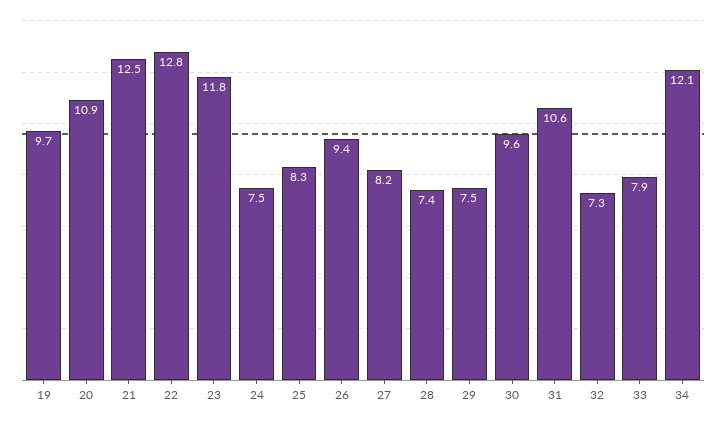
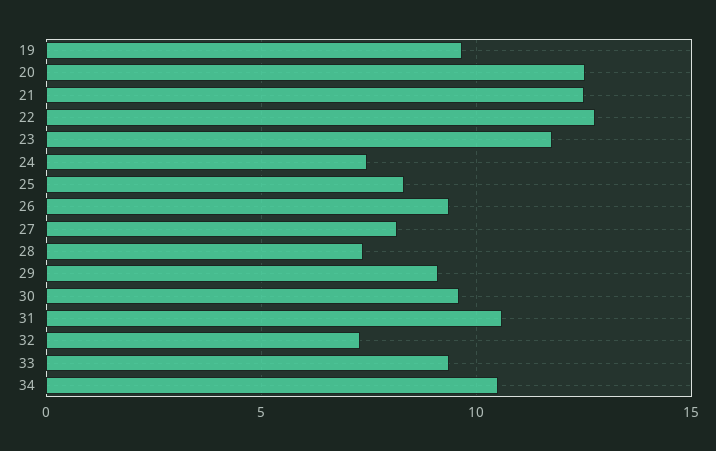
20: 10.9 -> 12.5
29: 7.5 -> 9
33: 7.9 -> 9.5
34: 12.1 -> 10.5

